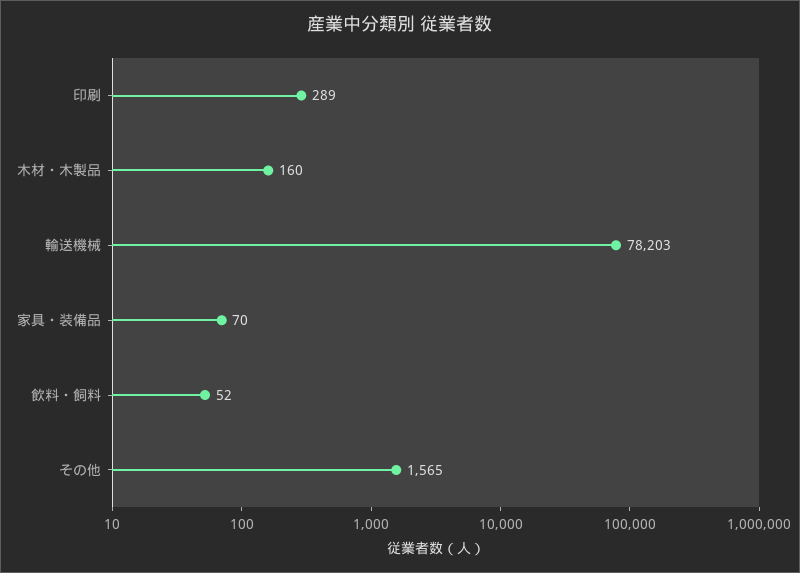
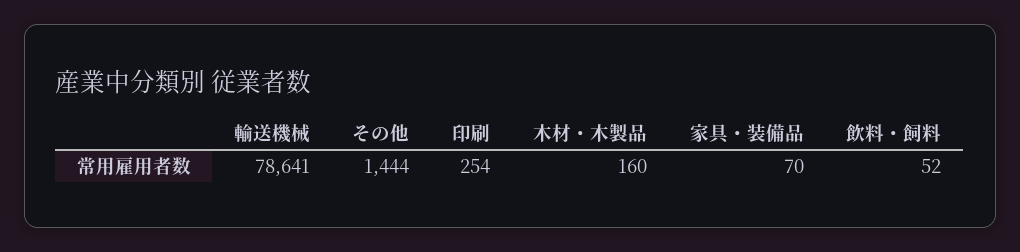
印刷: 289 -> 254
輸送機械: 78203 -> 78641
その他: 1565 -> 1444

